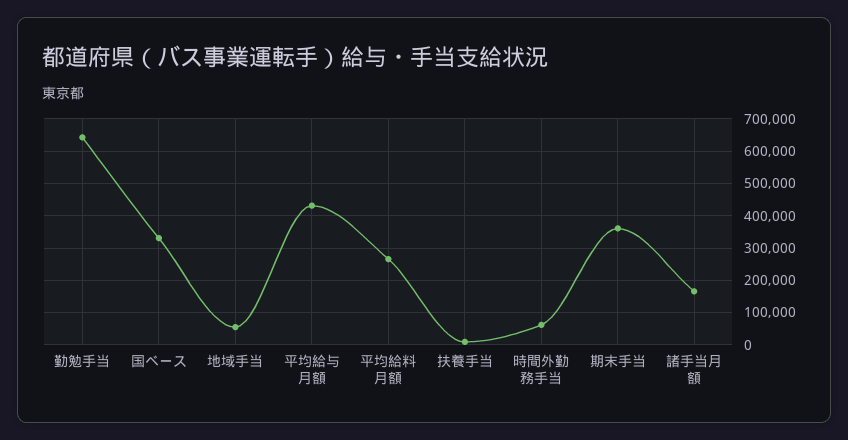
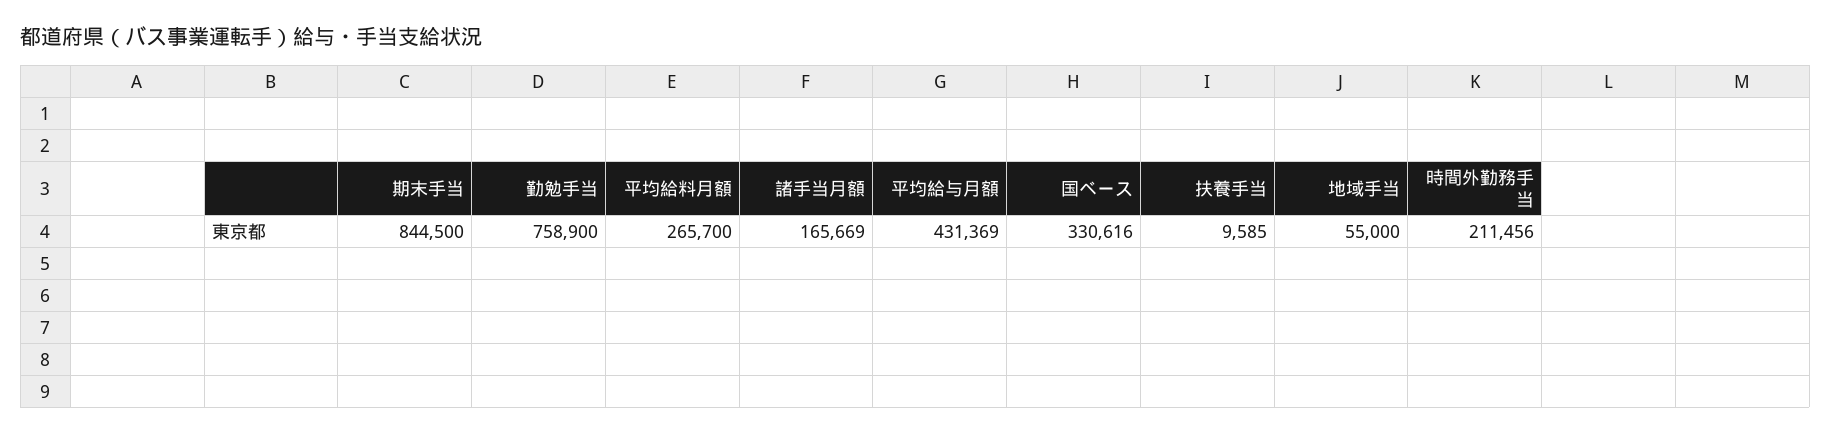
勤勉手当: 640000 -> 758900
時間外勤務手当: 60000 -> 211456
期末手当: 360000 -> 844500

